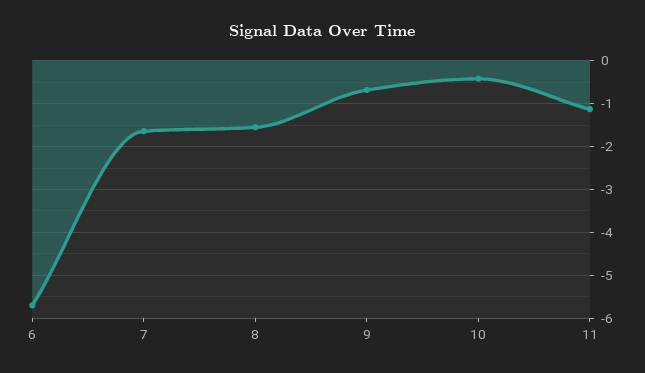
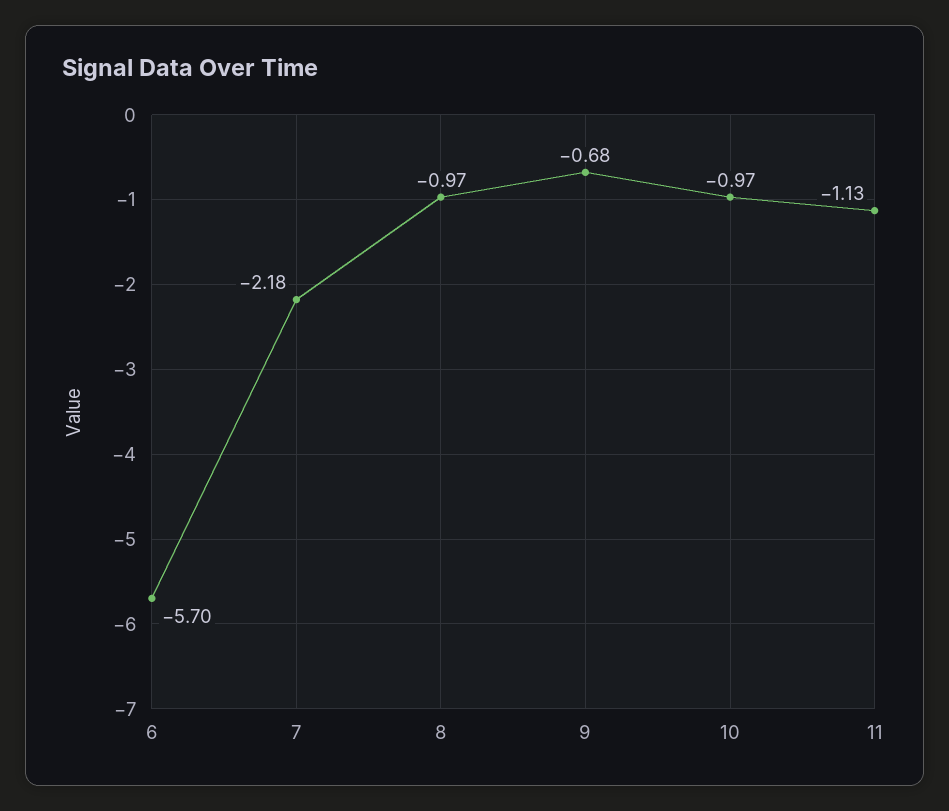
7: -1.6 -> -2.18
8: -1.6 -> -0.97
10: -0.4 -> -0.97

